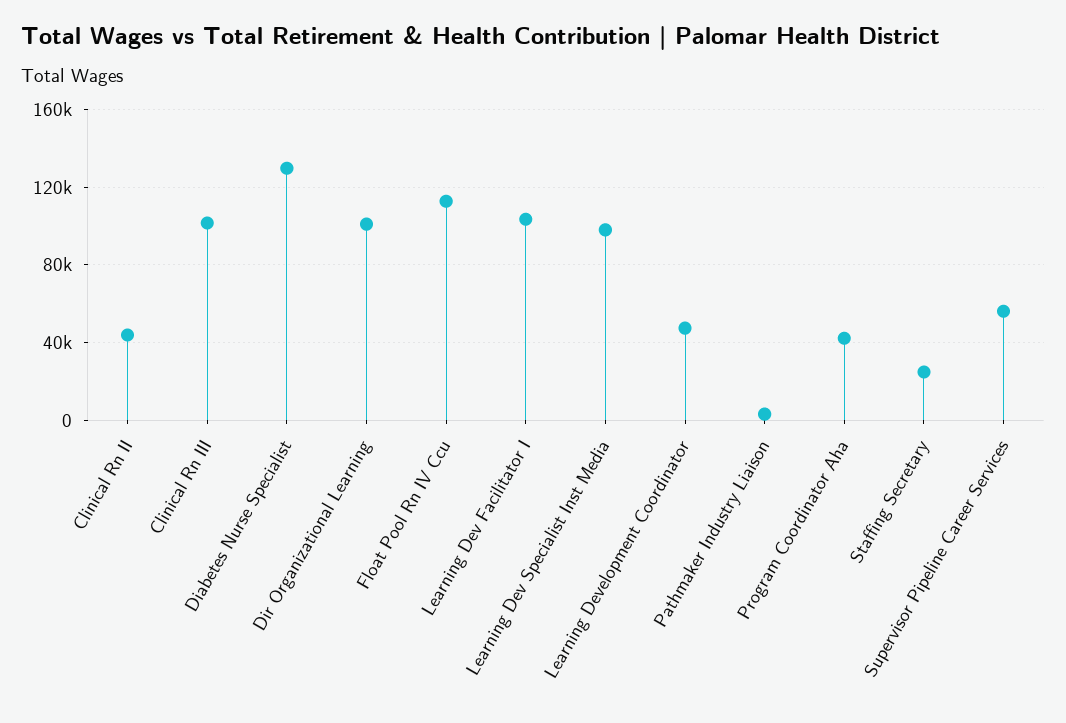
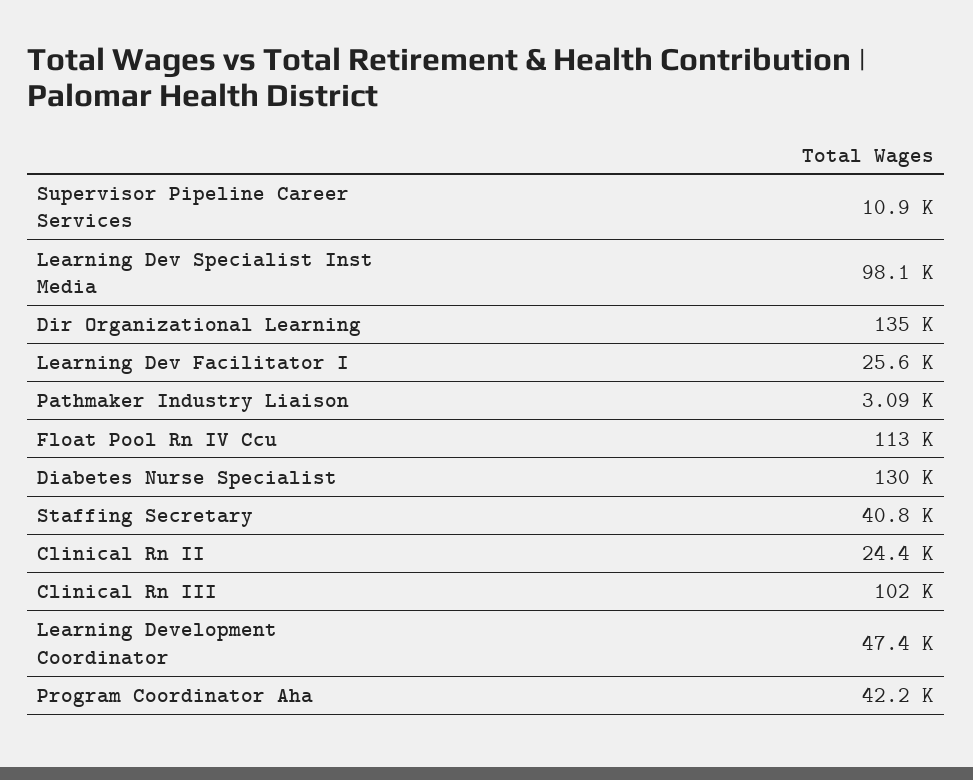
Clinical Rn II: 45000 -> 24400
Dir Organizational Learning: 100000 -> 135000
Learning Dev Facilitator I: 105000 -> 25600
Staffing Secretary: 25000 -> 40800
Supervisor Pipeline Career Services: 55000 -> 10900

